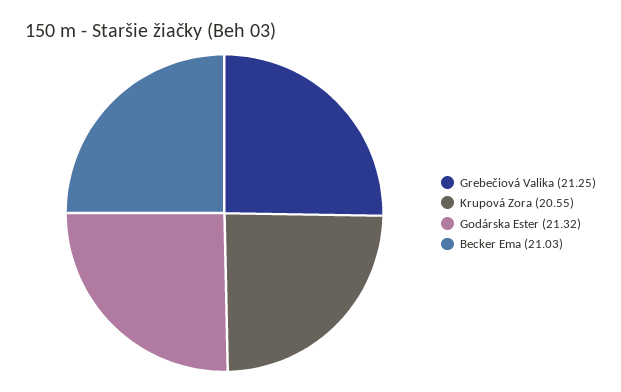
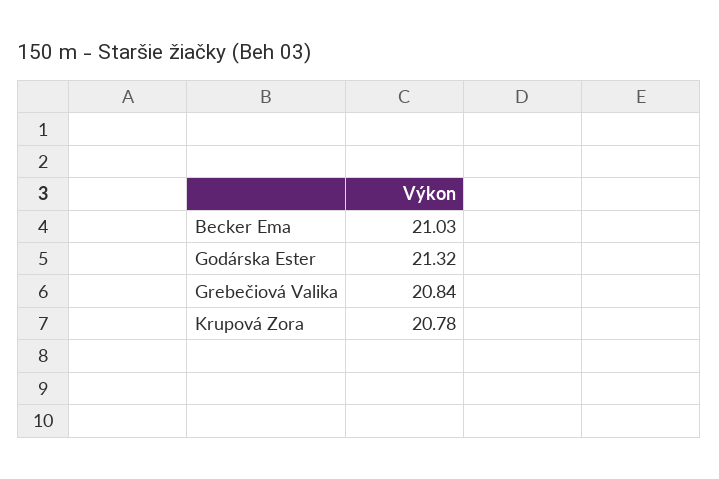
Grebečiová Valika: 21.25 -> 20.84
Krupová Zora: 20.55 -> 20.78

